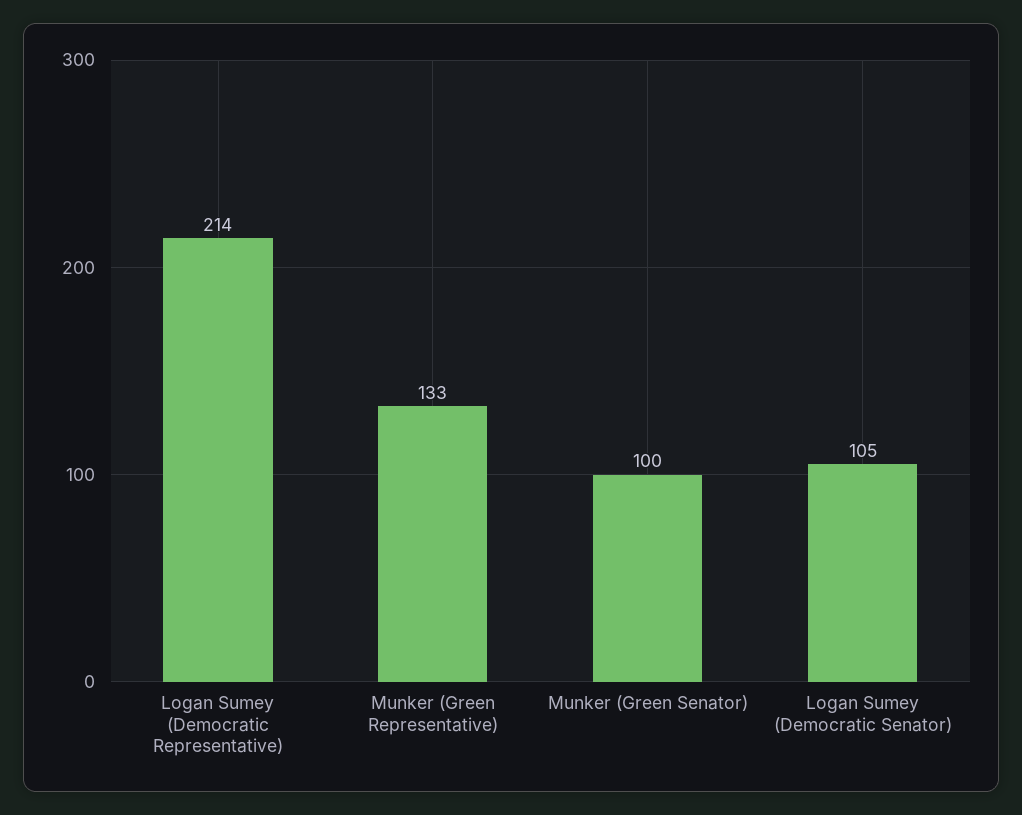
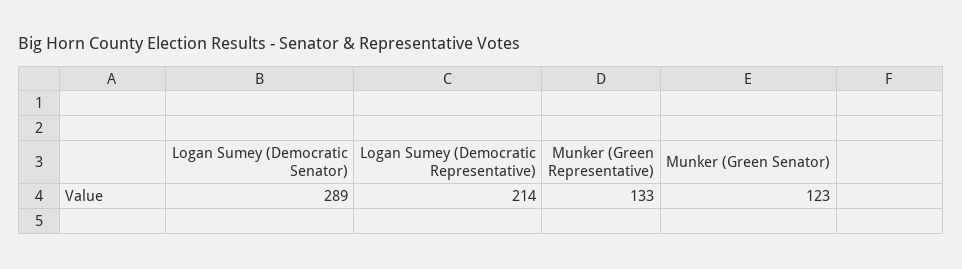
Munker (Green Senator): 100 -> 123
Logan Sumey (Democratic Senator): 105 -> 289

